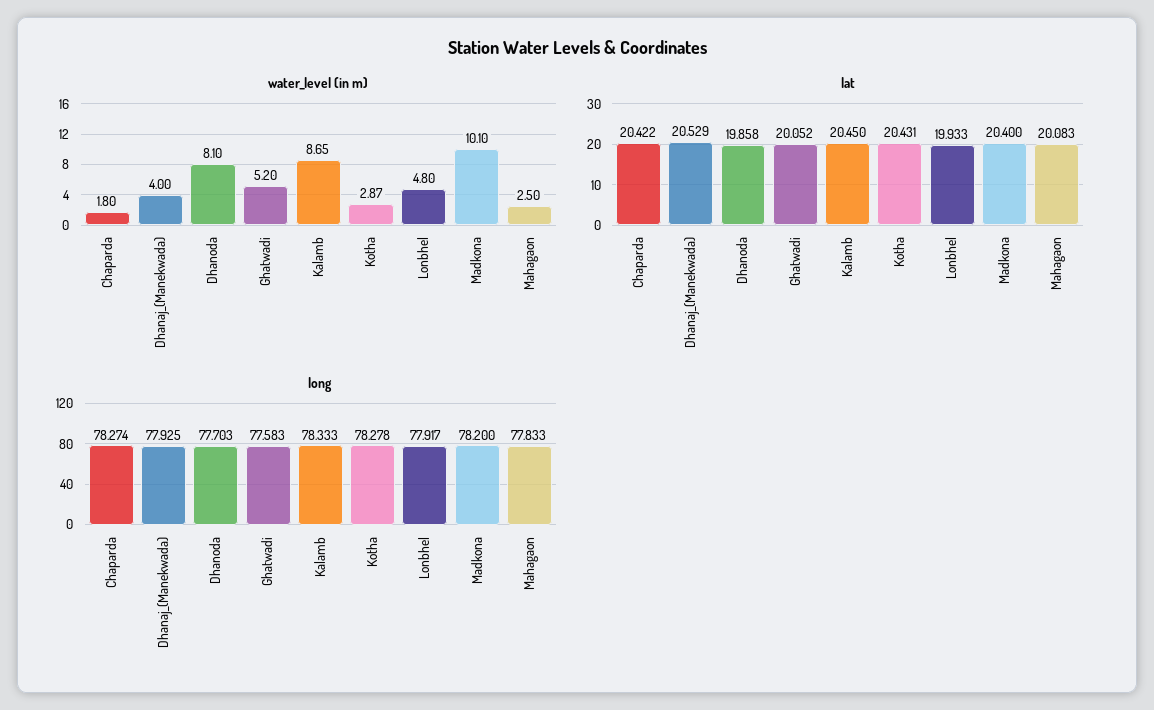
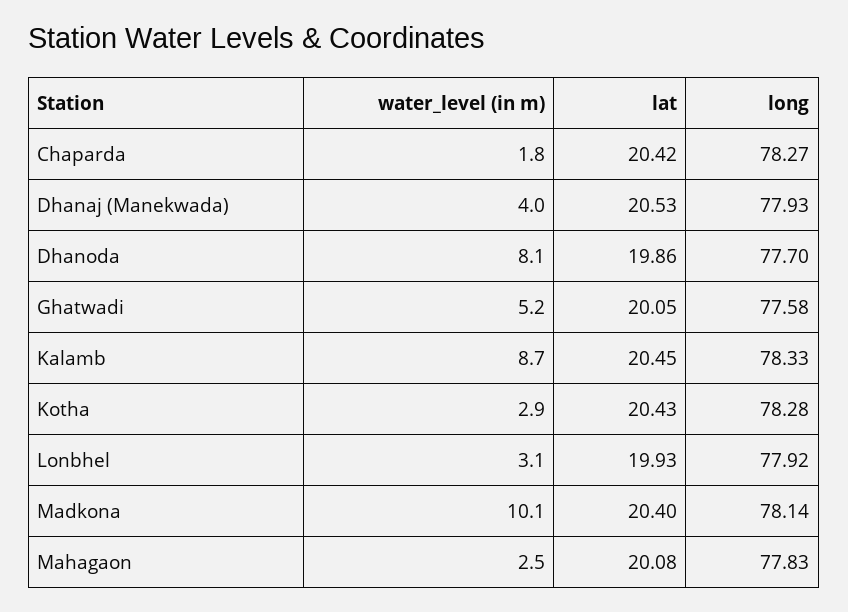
water_level (in m), Lonbhel: 4.8 -> 3.1
long, Madkona: 78.2 -> 78.14

